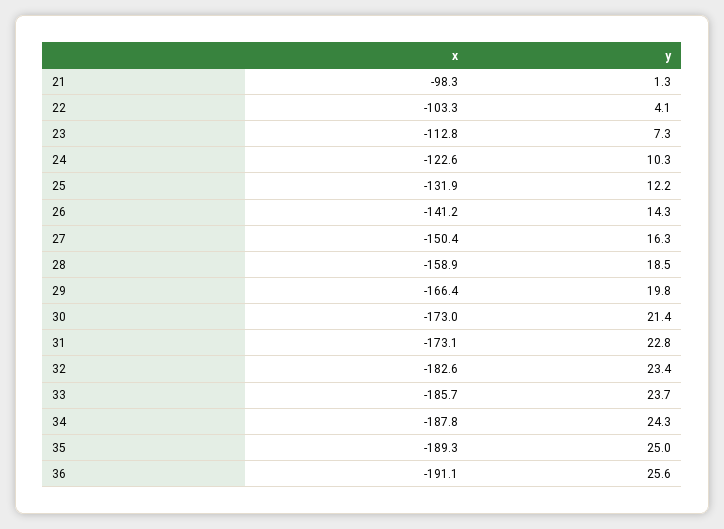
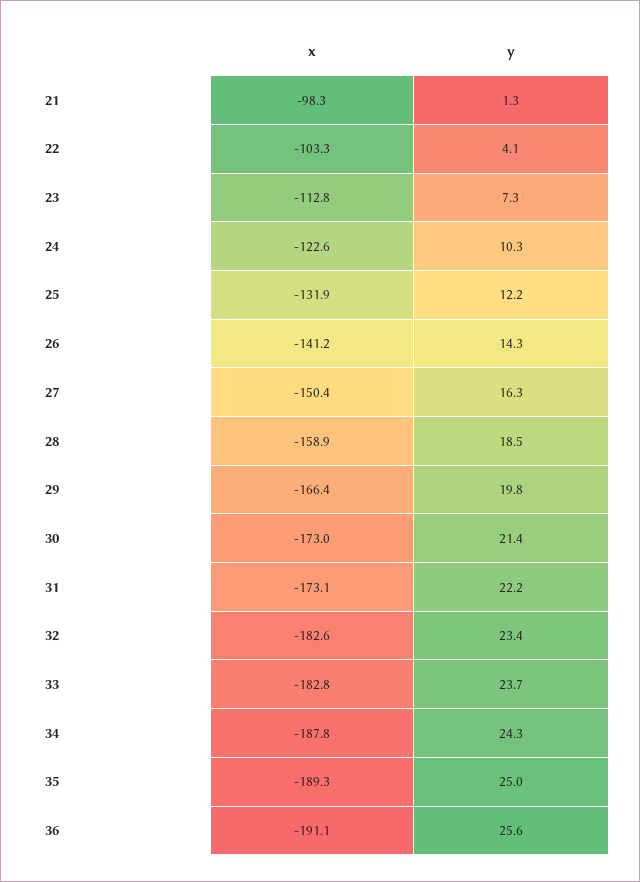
y, 31: 22.8 -> 22.2
x, 33: -185.7 -> -182.8

